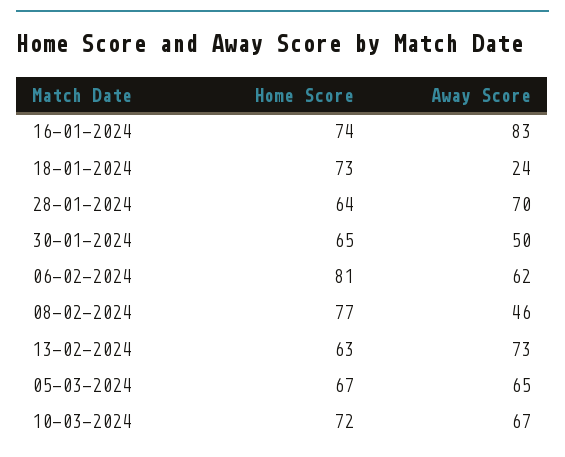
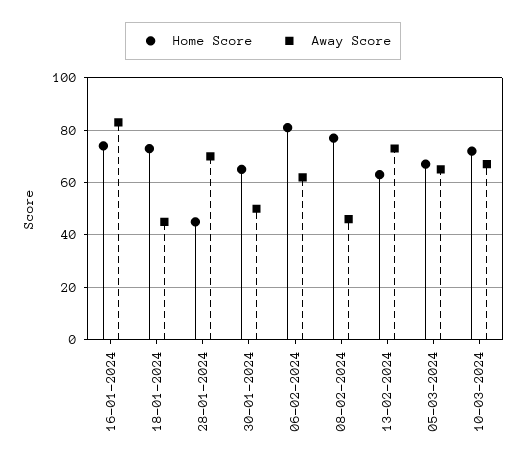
Away Score, 18-01-2024: 24 -> 45
Home Score, 28-01-2024: 64 -> 45

